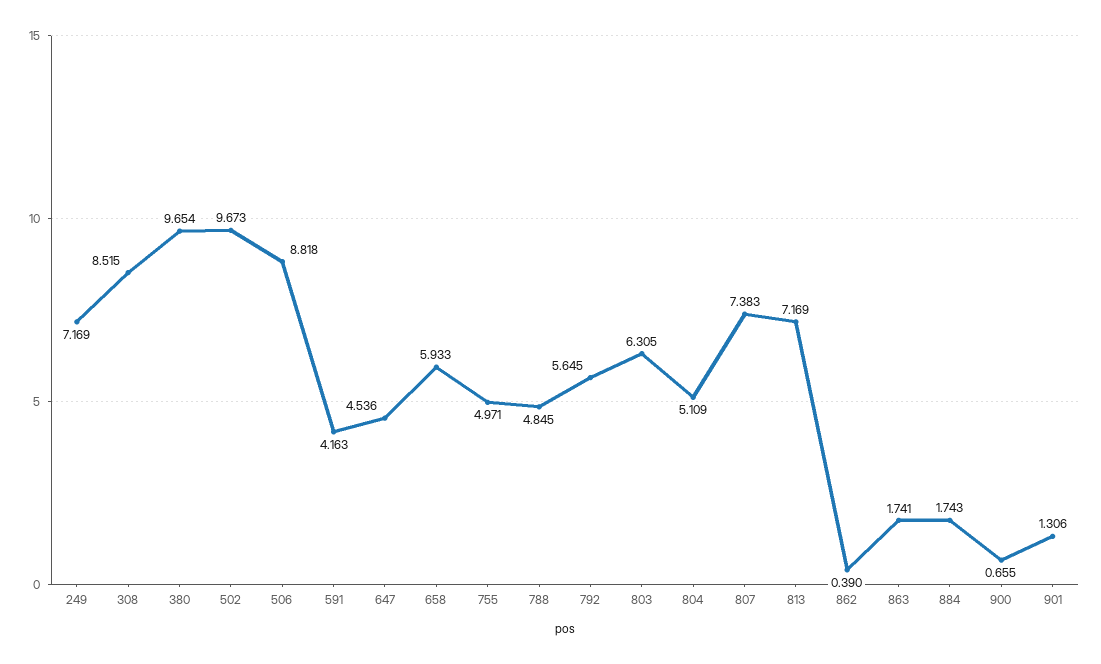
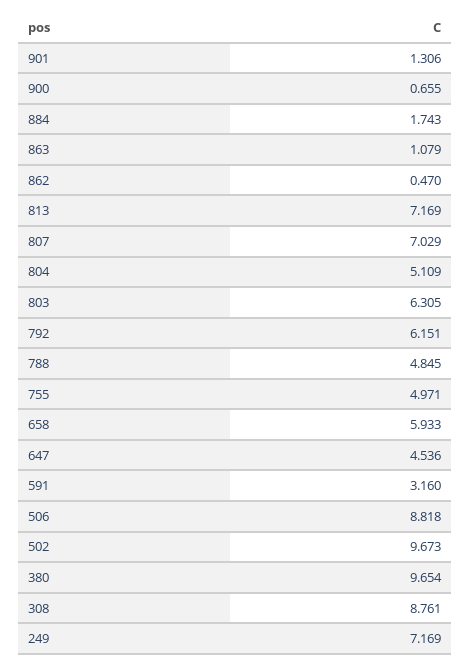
308: 8.515 -> 8.761
591: 4.163 -> 3.16
792: 5.645 -> 6.151
807: 7.383 -> 7.029
862: 0.39 -> 0.47
863: 1.741 -> 1.079

